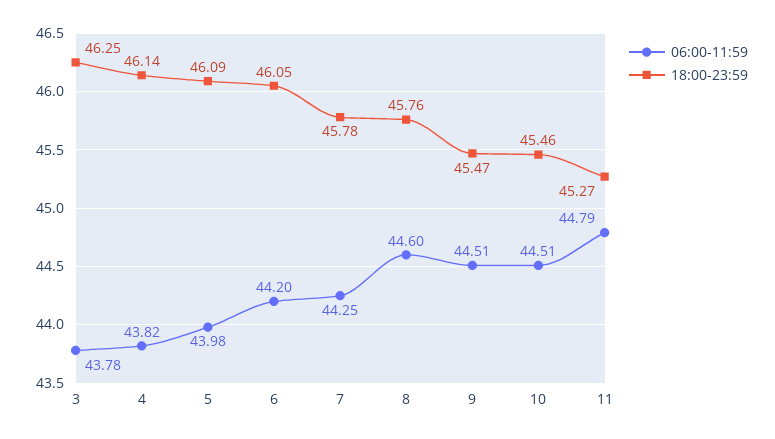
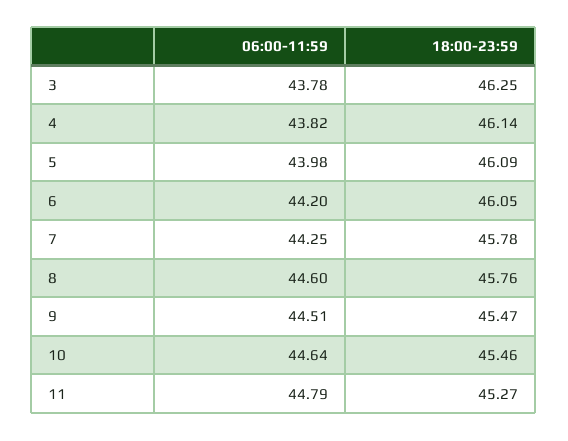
06:00-11:59, 10: 44.51 -> 44.64

